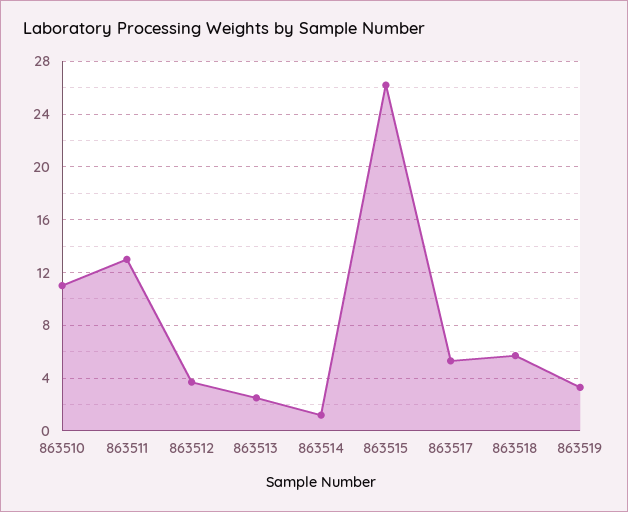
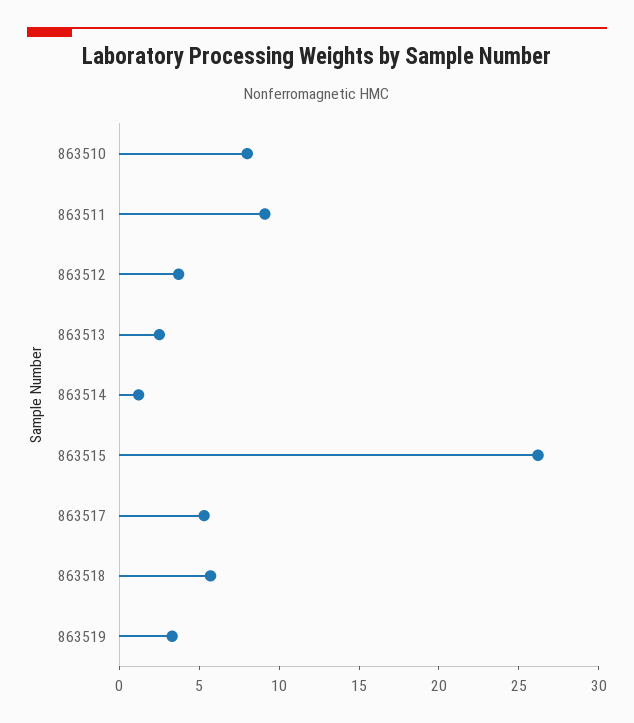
863510: 11 -> 8
863511: 13 -> 9

